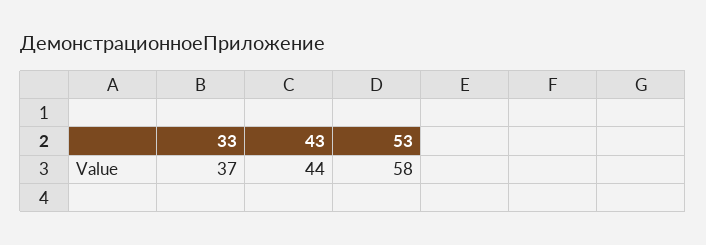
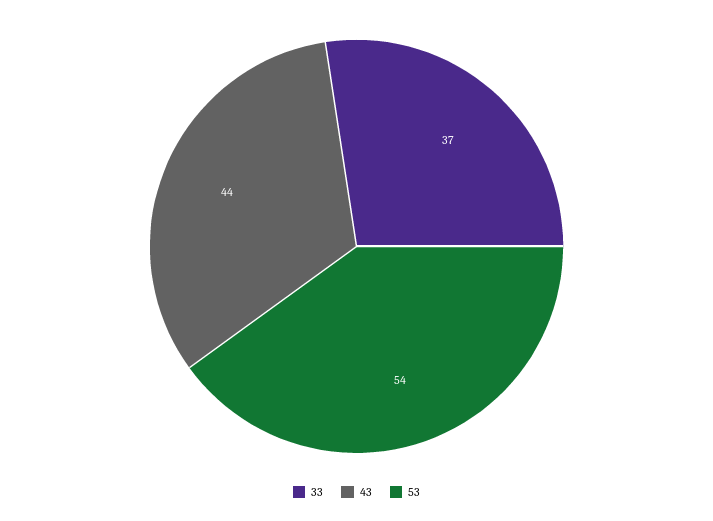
53: 58 -> 54

